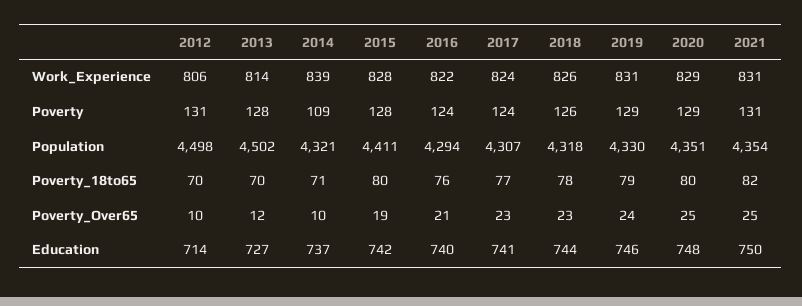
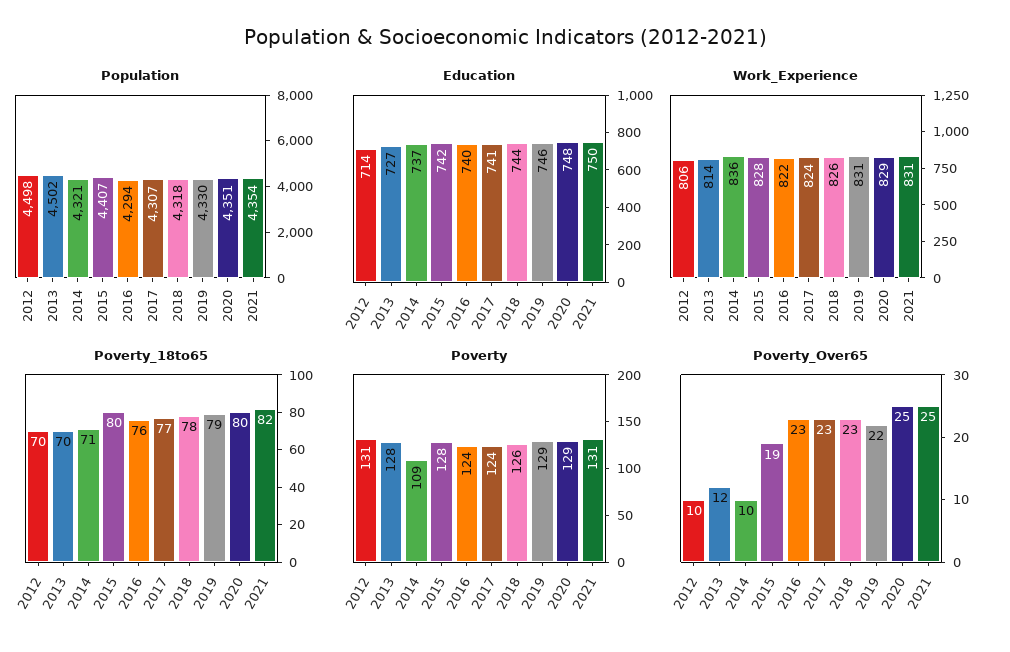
Work_Experience, 2014: 839 -> 836
Population, 2015: 4411 -> 4407
Poverty_Over65, 2016: 21 -> 23
Poverty_Over65, 2019: 24 -> 22

